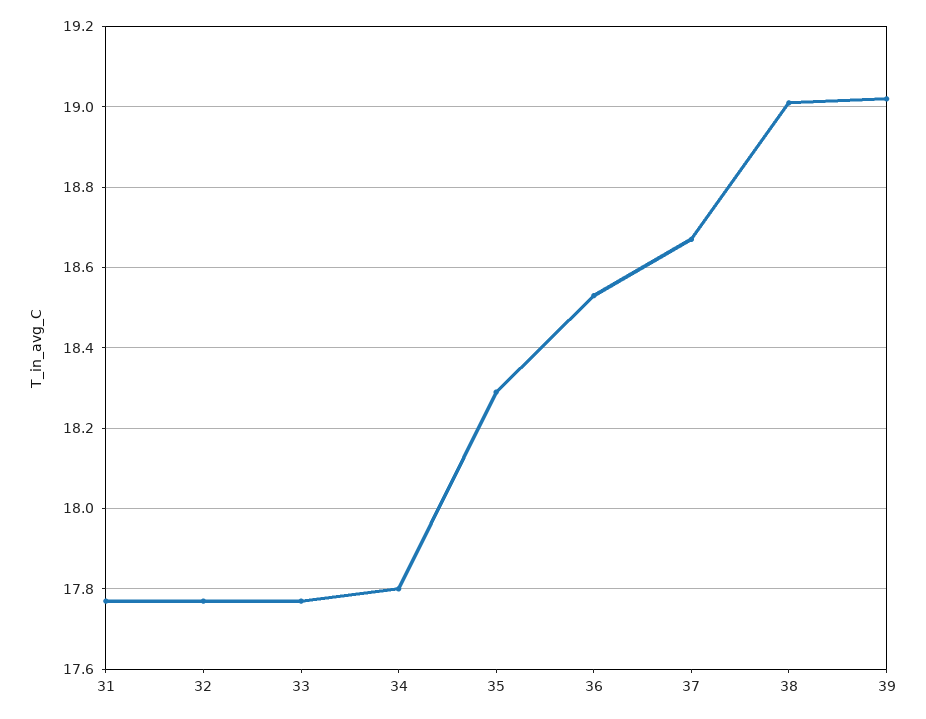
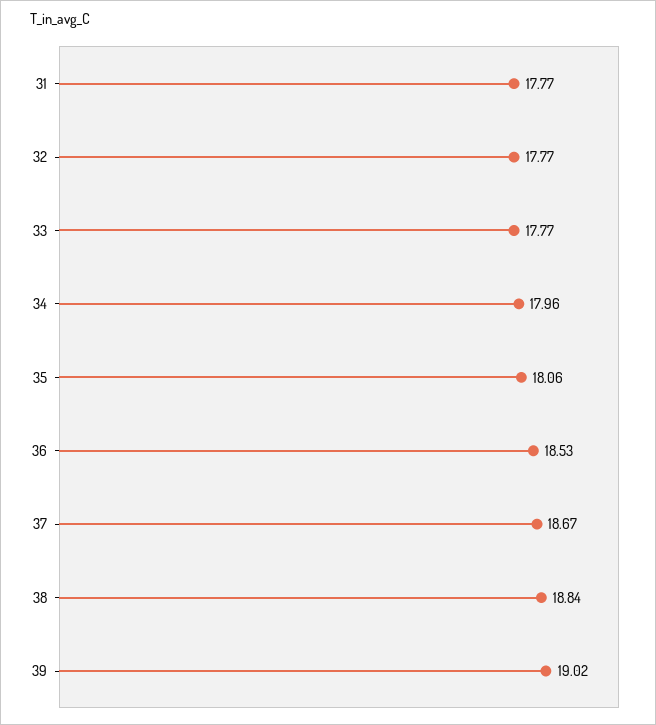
34: 17.8 -> 17.96
35: 18.3 -> 18.06
38: 19 -> 18.84

